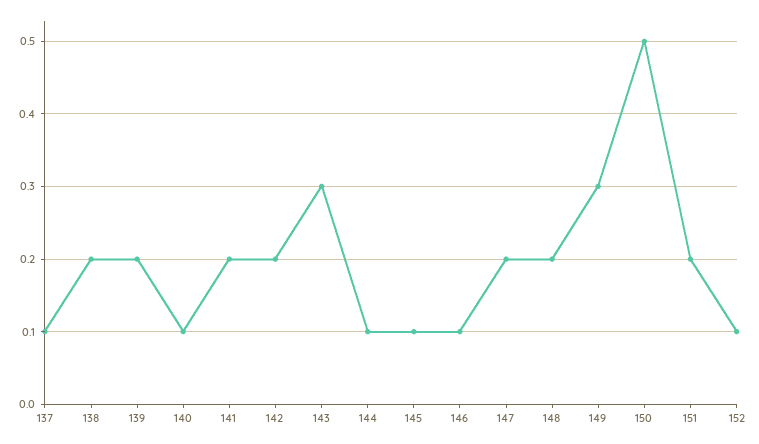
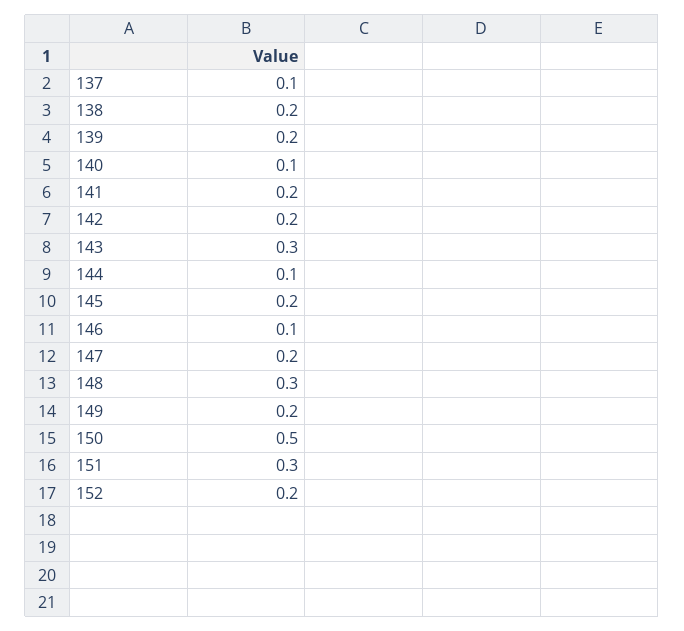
145: 0.1 -> 0.2
148: 0.2 -> 0.3
149: 0.3 -> 0.2
151: 0.2 -> 0.3
152: 0.1 -> 0.2

